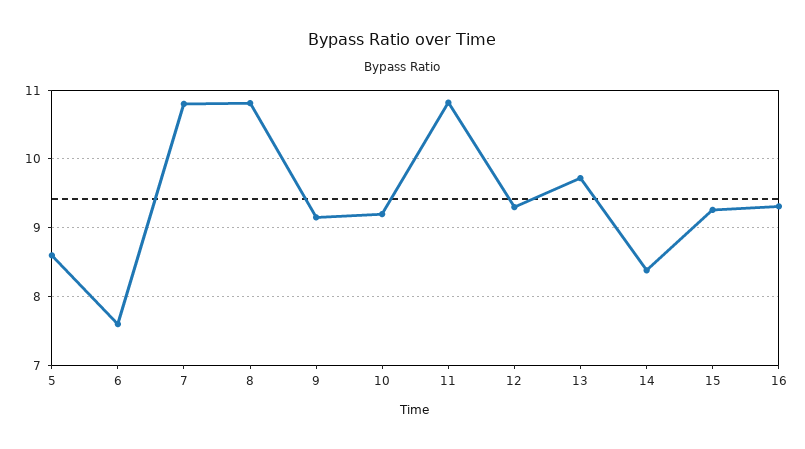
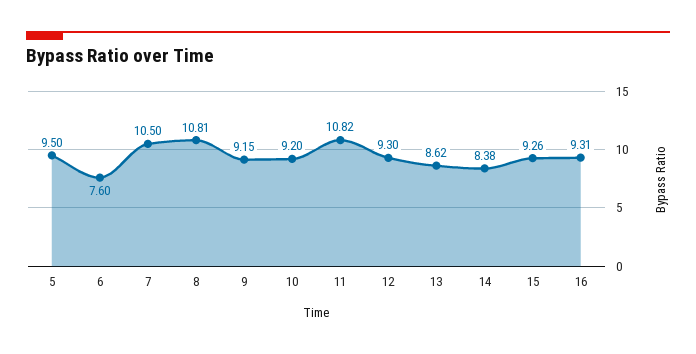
5: 8.6 -> 9.5
7: 10.8 -> 10.5
13: 9.7 -> 8.62

